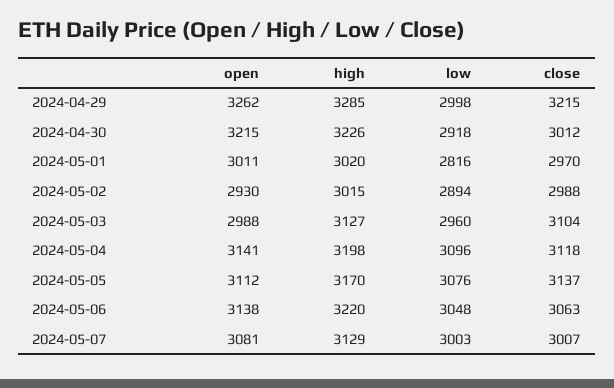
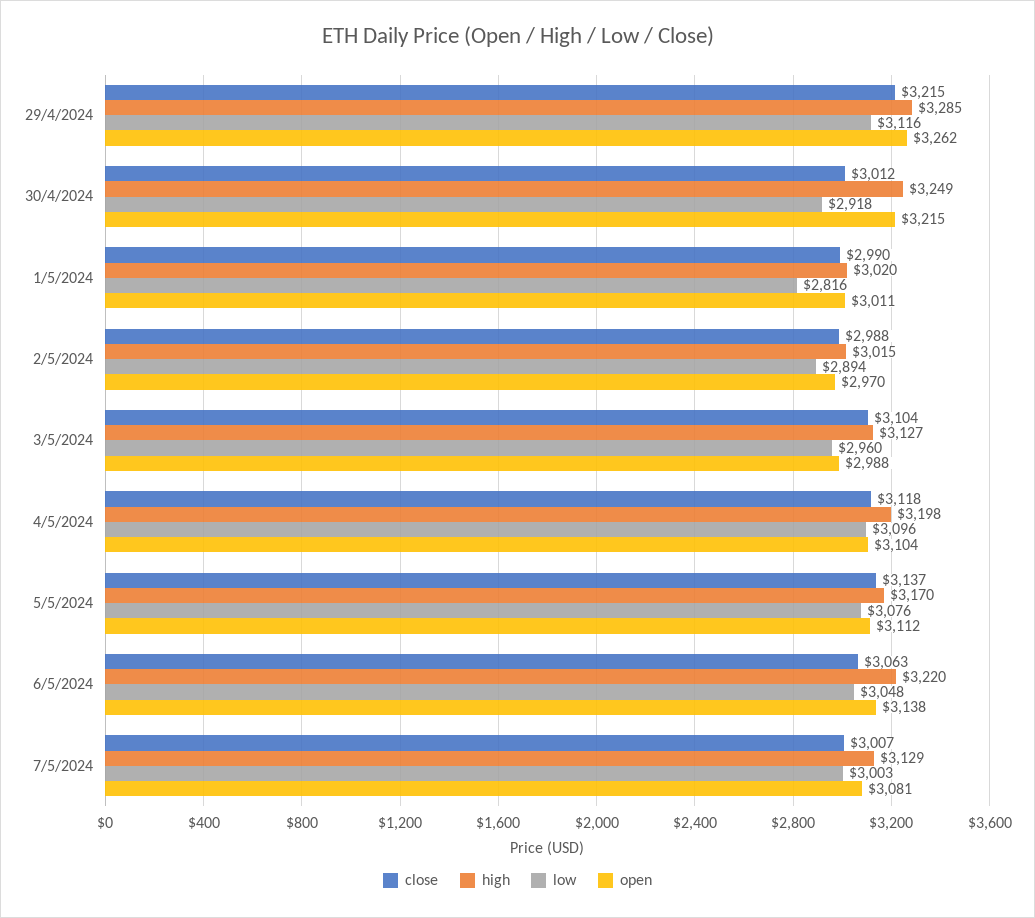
low, 2024-04-29: 2998 -> 3116
high, 2024-04-30: 3226 -> 3249
close, 2024-05-01: 2970 -> 2990
open, 2024-05-02: 2930 -> 2970
open, 2024-05-04: 3141 -> 3104

